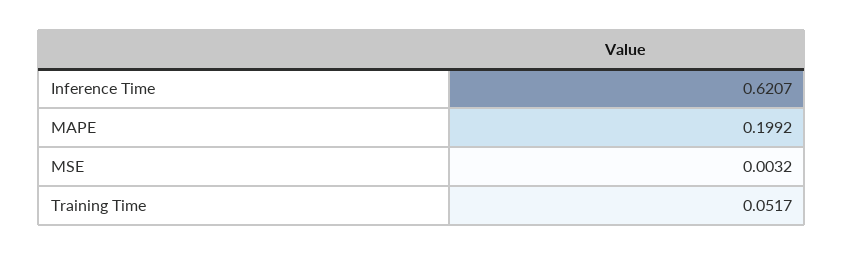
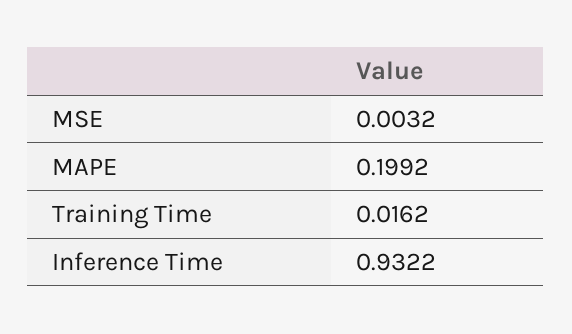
Inference Time: 0.6207 -> 0.9322
Training Time: 0.0517 -> 0.0162

